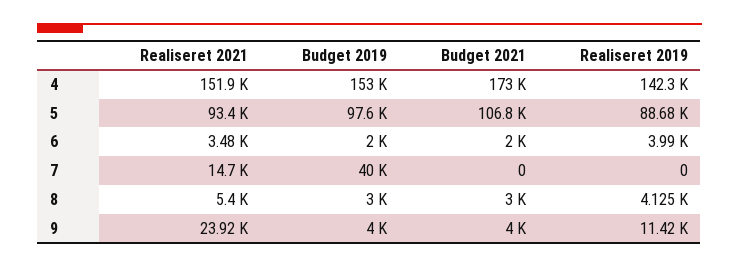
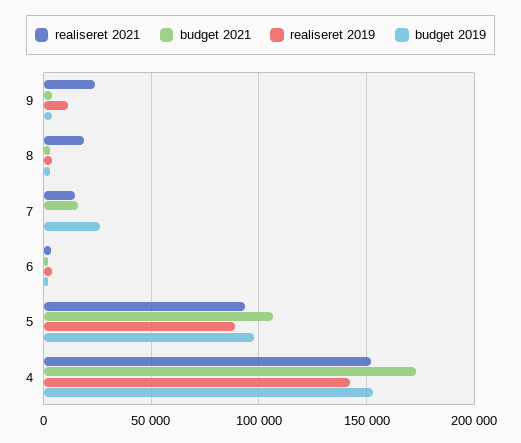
Budget 2019, 7: 40000 -> 25000
Budget 2021, 7: 0 -> 15000
Realiseret 2021, 8: 5400 -> 20000

